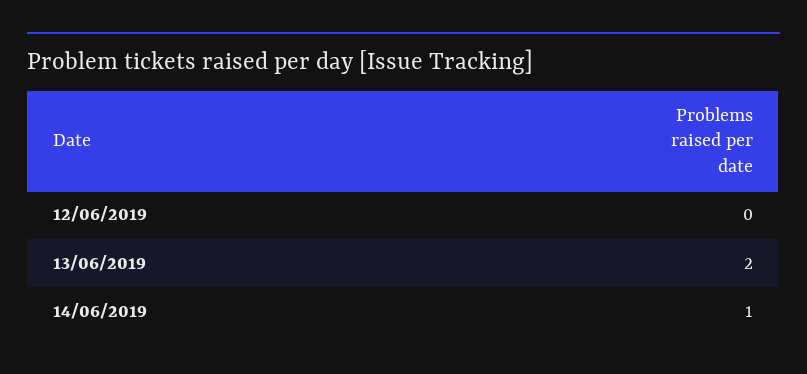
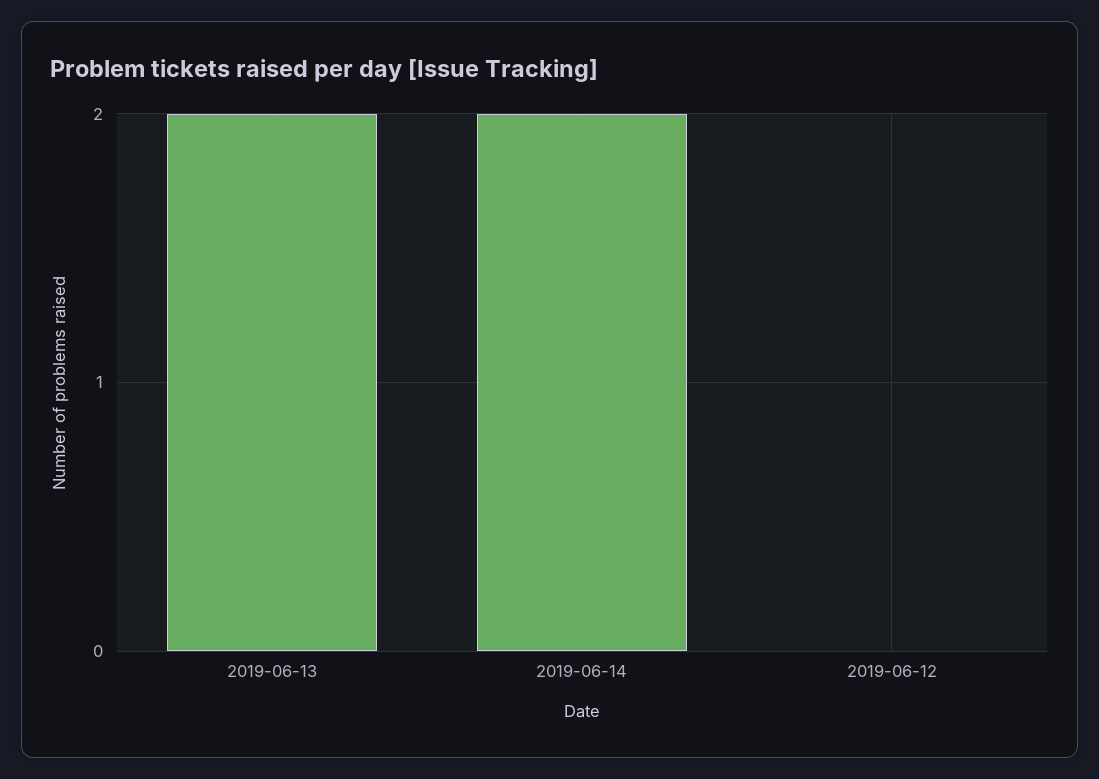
14/06/2019: 1 -> 2

